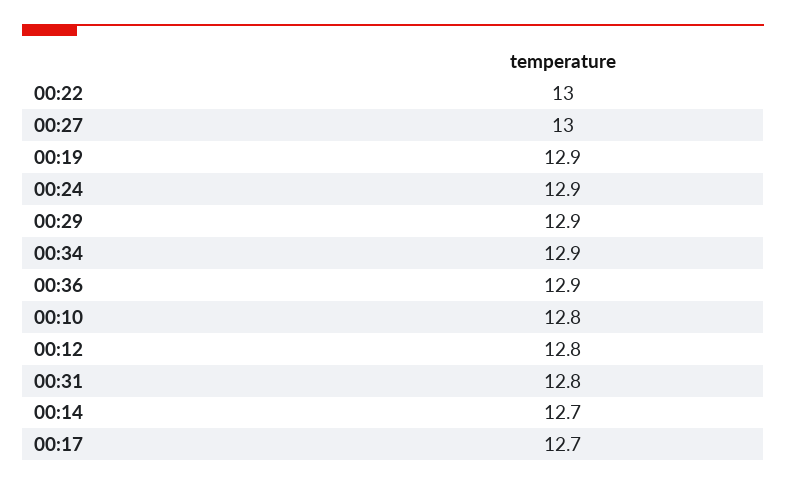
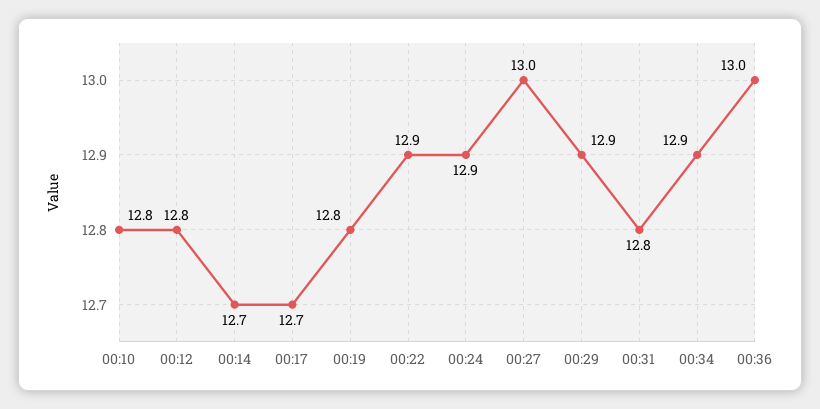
00:22: 13 -> 12.9
00:19: 12.9 -> 12.8
00:36: 12.9 -> 13

